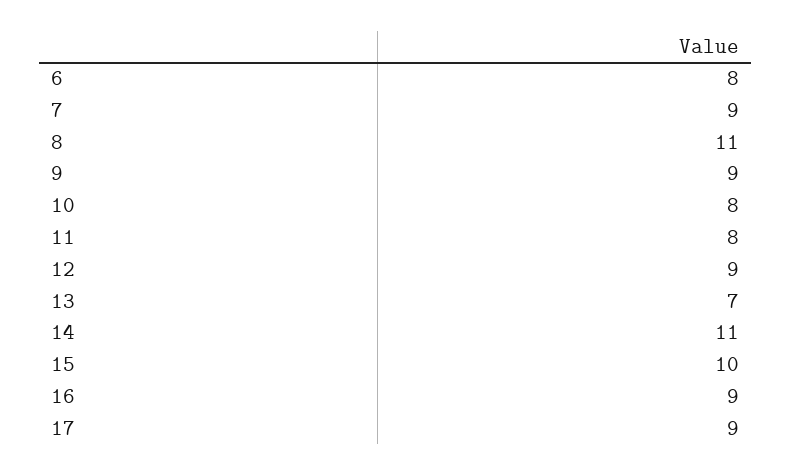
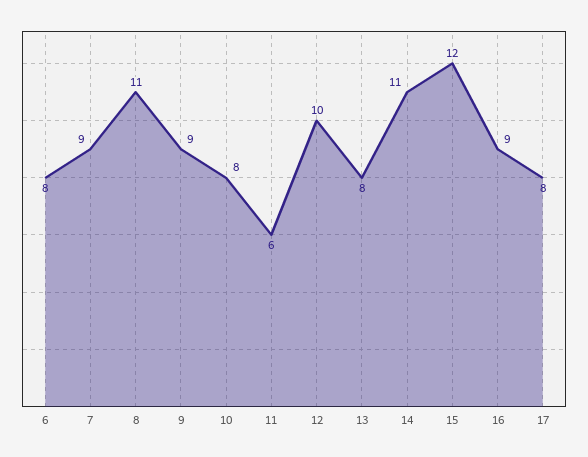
11: 8 -> 6
12: 9 -> 10
13: 7 -> 8
15: 10 -> 12
17: 9 -> 8

